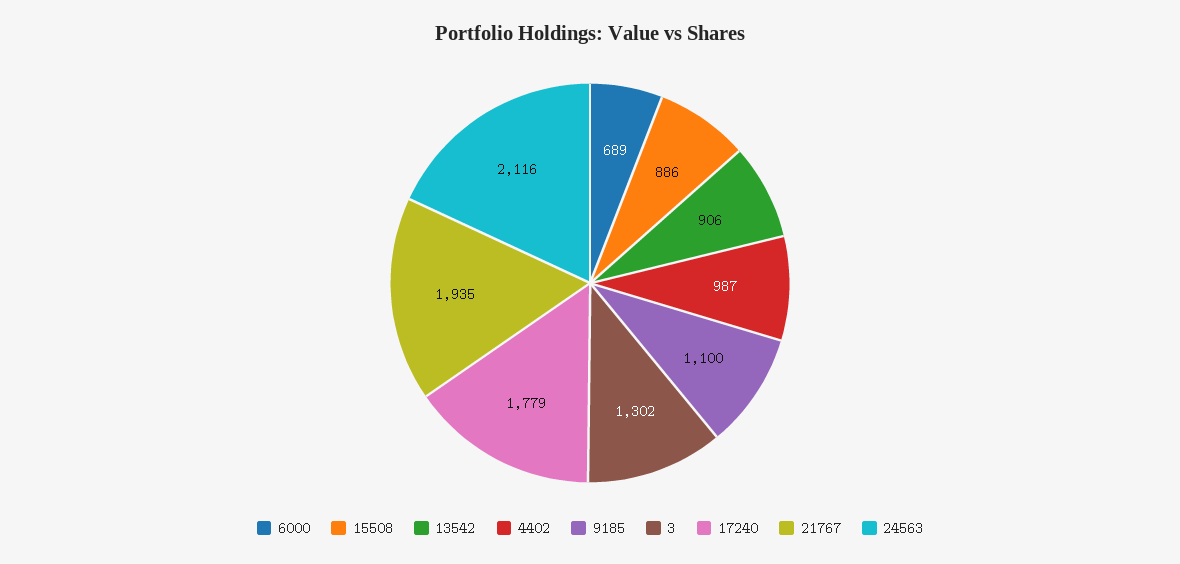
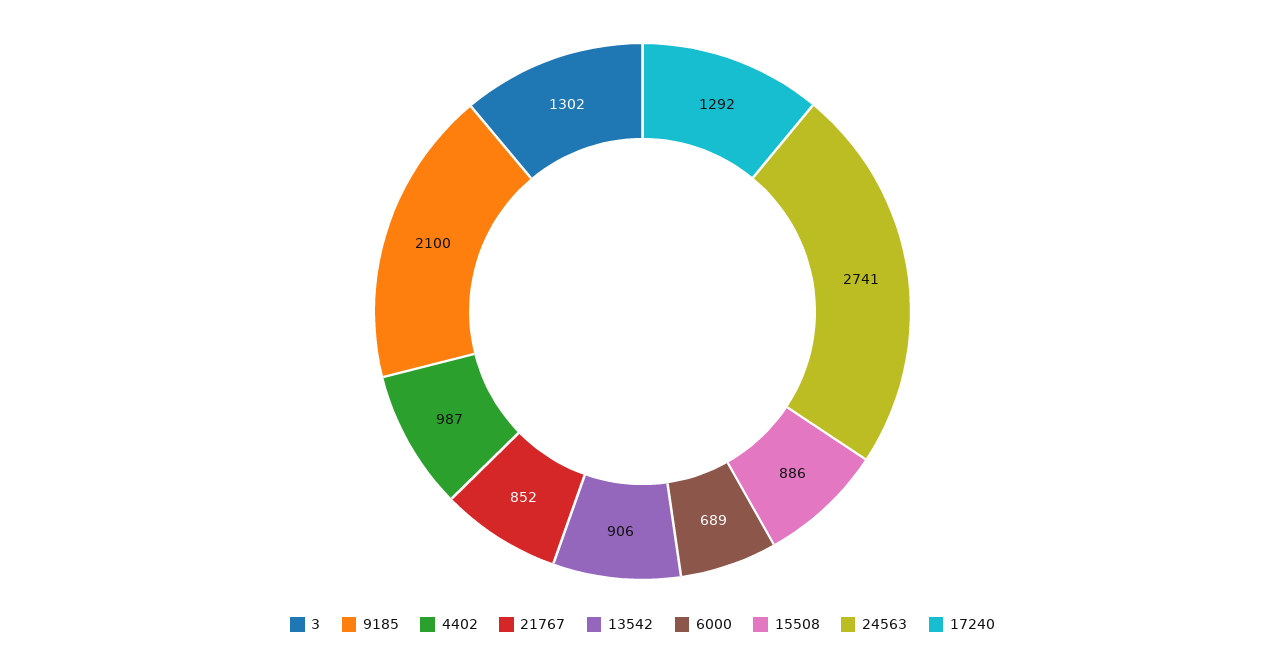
9185: 1100 -> 2100
17240: 1779 -> 1292
21767: 1935 -> 852
24563: 2116 -> 2741

